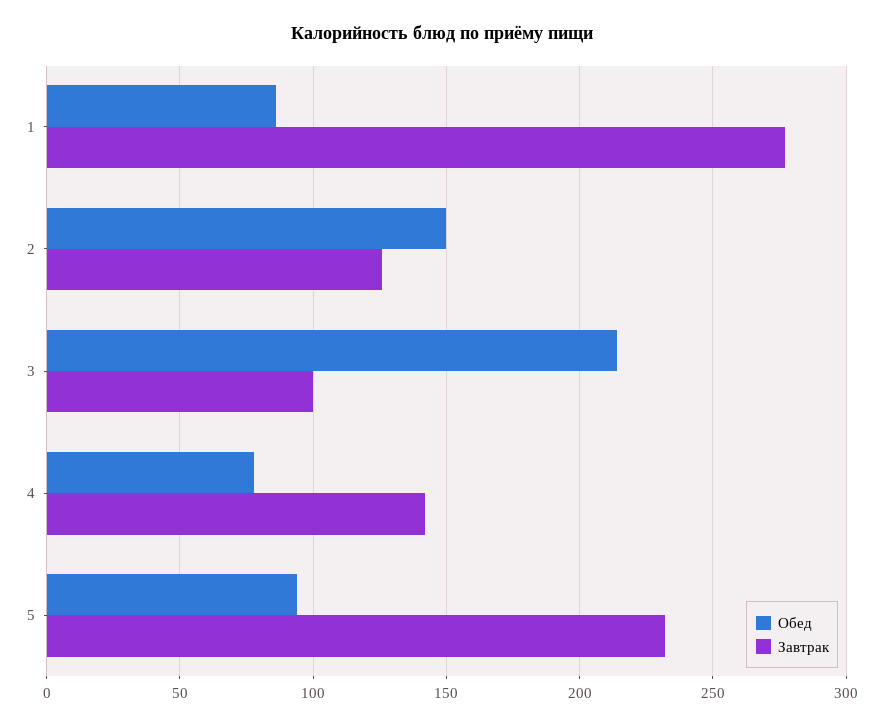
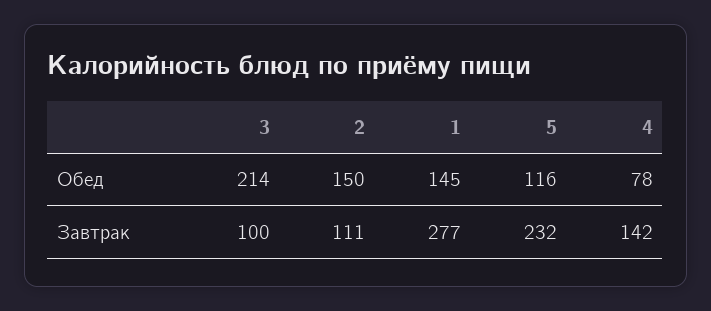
Обед, 1: 85 -> 145
Завтрак, 2: 125 -> 111
Обед, 5: 95 -> 116

